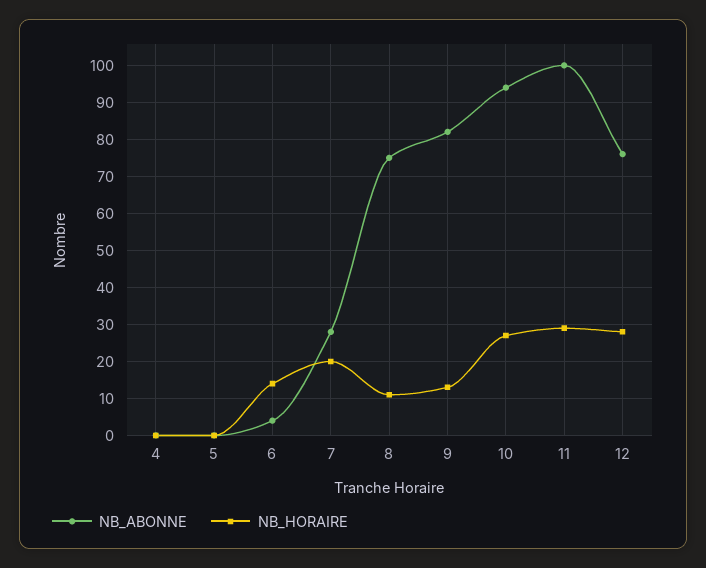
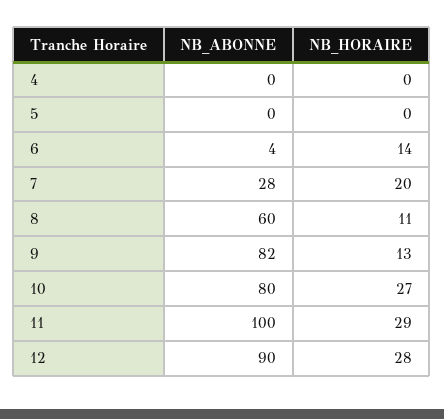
NB_ABONNE, 8: 75 -> 60
NB_ABONNE, 10: 95 -> 80
NB_ABONNE, 12: 75 -> 90

